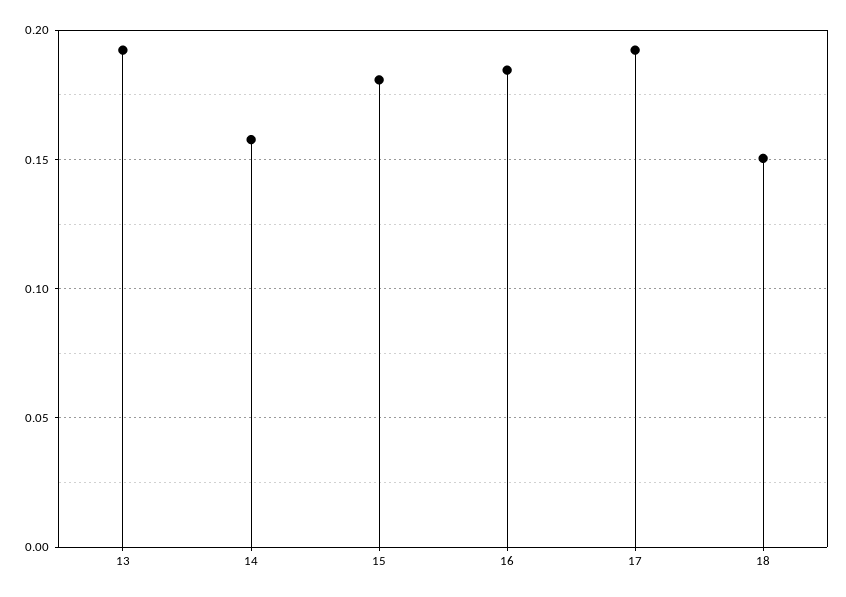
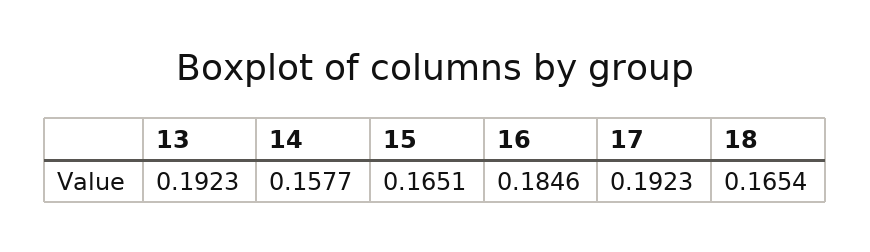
15: 0.18 -> 0.1651
18: 0.15 -> 0.1654

